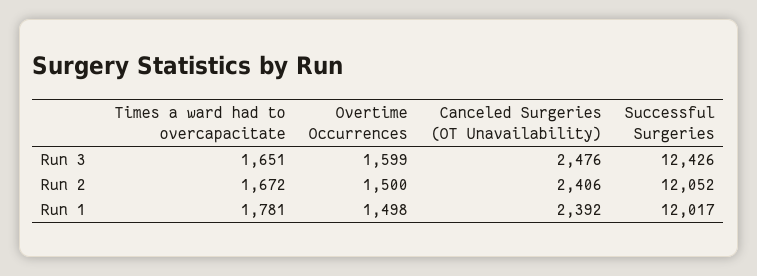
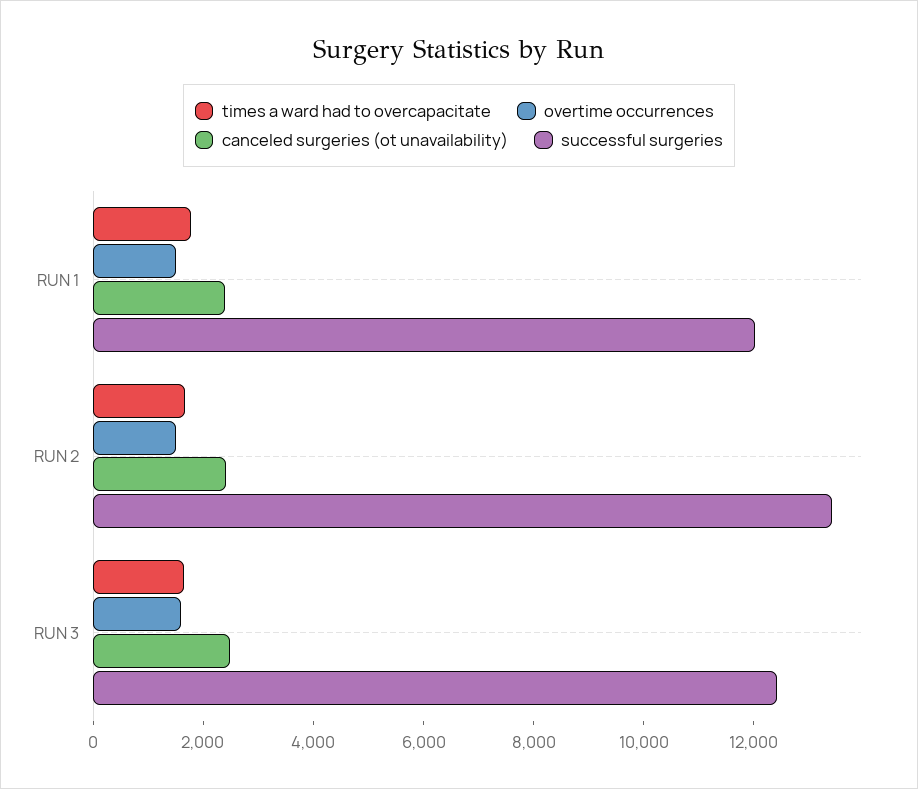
Successful Surgeries, Run 2: 12052 -> 13500

